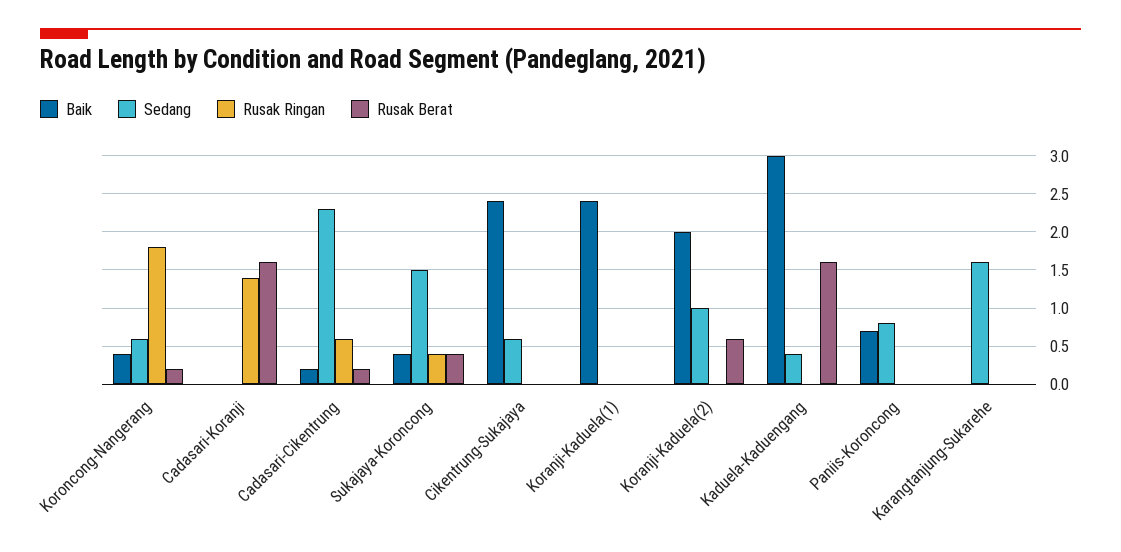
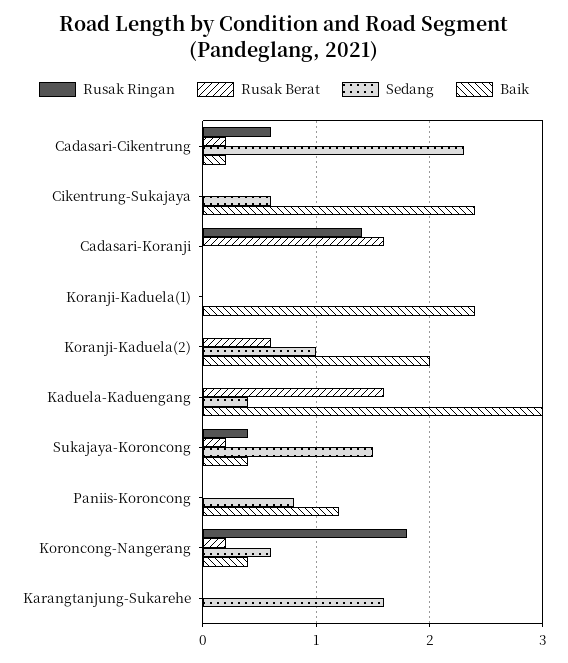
Rusak Berat, Sukajaya-Koroncong: 0.4 -> 0.2
Baik, Paniis-Koroncong: 0.7 -> 1.2

